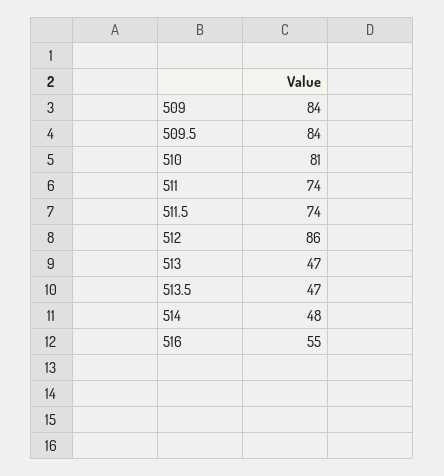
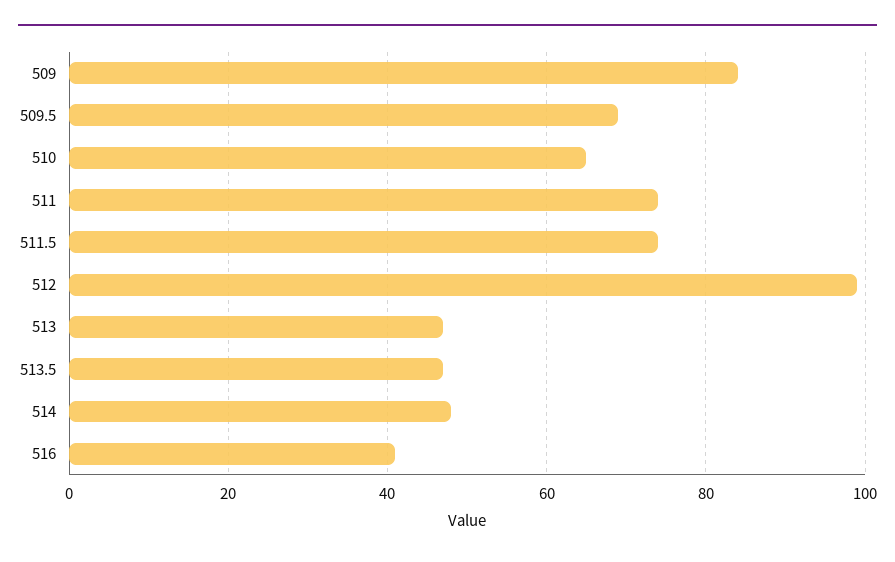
509.5: 84 -> 70
510: 81 -> 65
512: 86 -> 100
516: 55 -> 40

